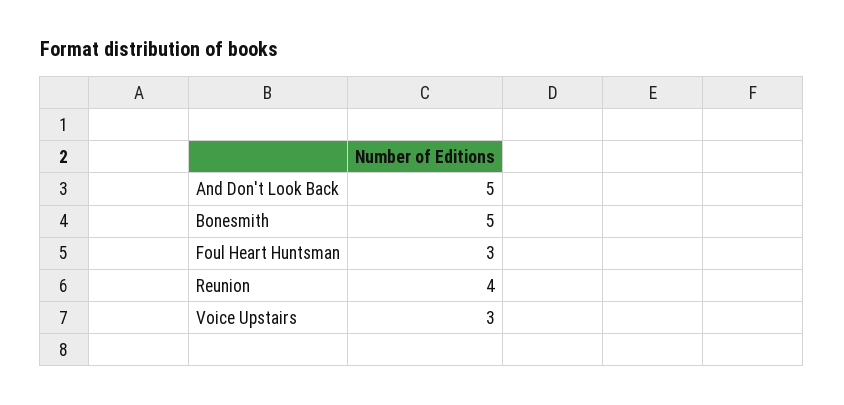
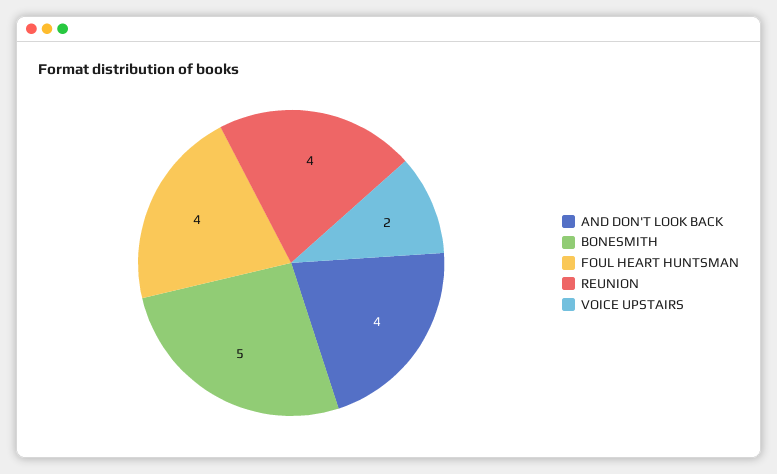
And Don't Look Back: 5 -> 4
Foul Heart Huntsman: 3 -> 4
Voice Upstairs: 3 -> 2

